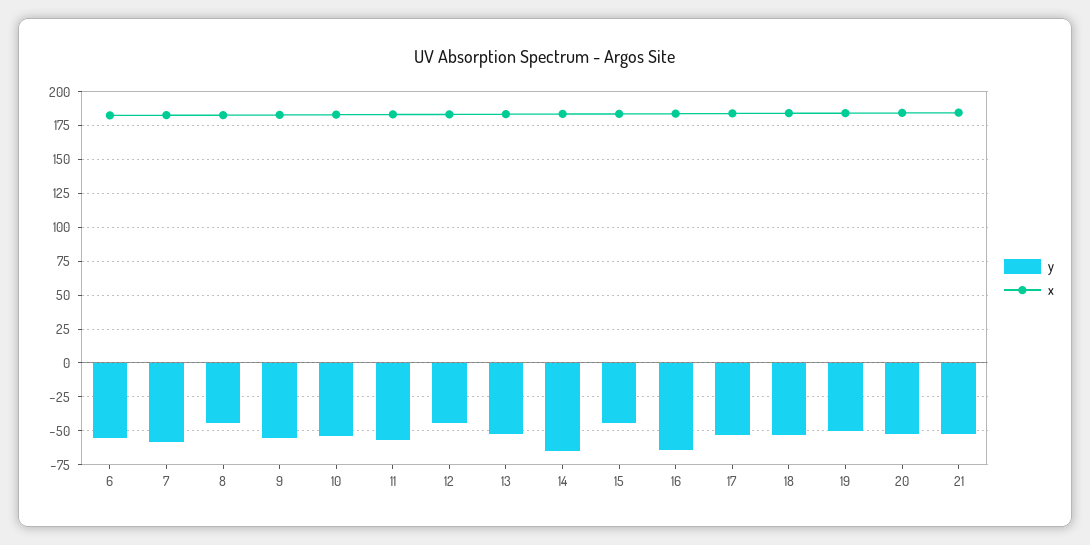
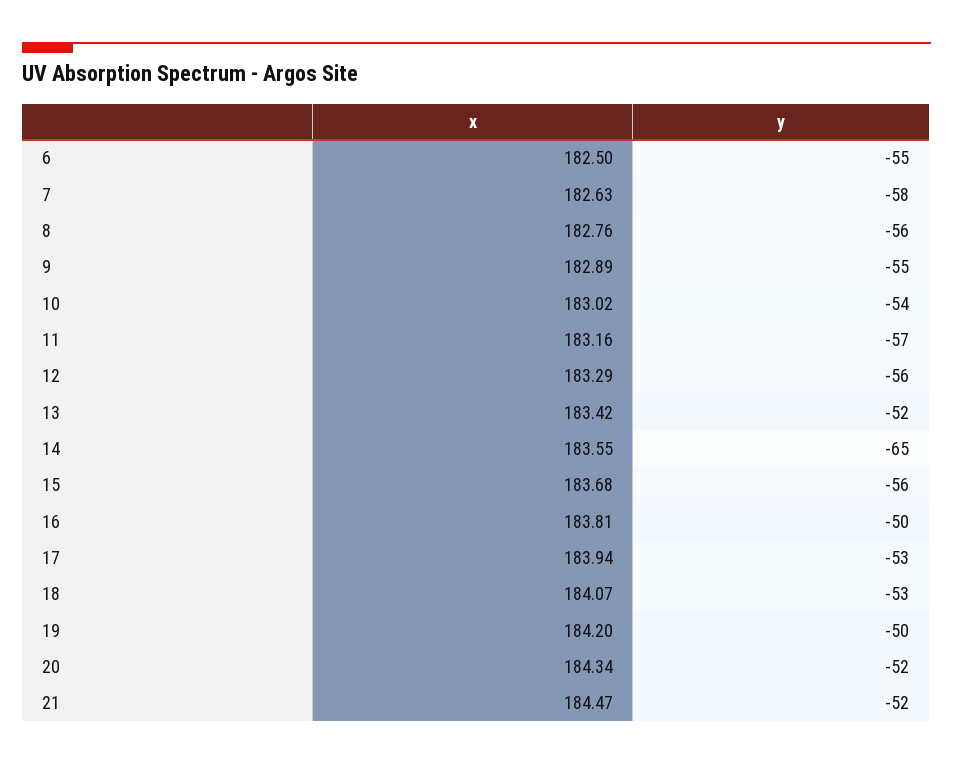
y, 8: -45 -> -56
y, 12: -45 -> -56
y, 15: -45 -> -56
y, 16: -65 -> -50

